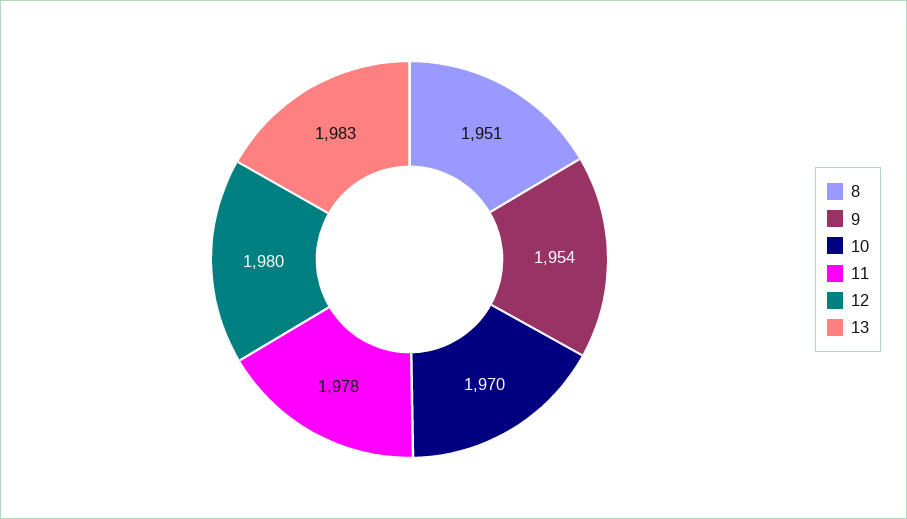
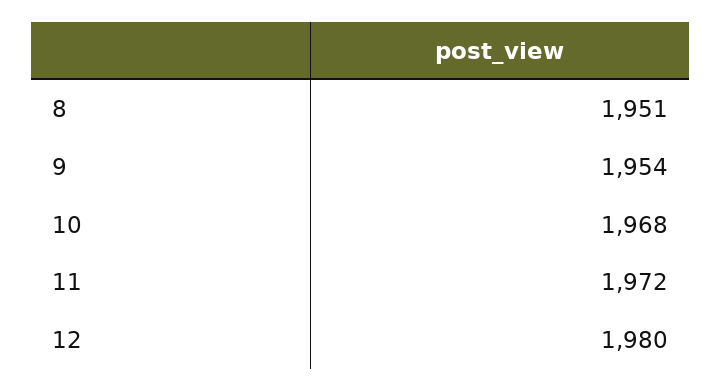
10: 1970 -> 1968
11: 1978 -> 1972
13: 1983 -> none

